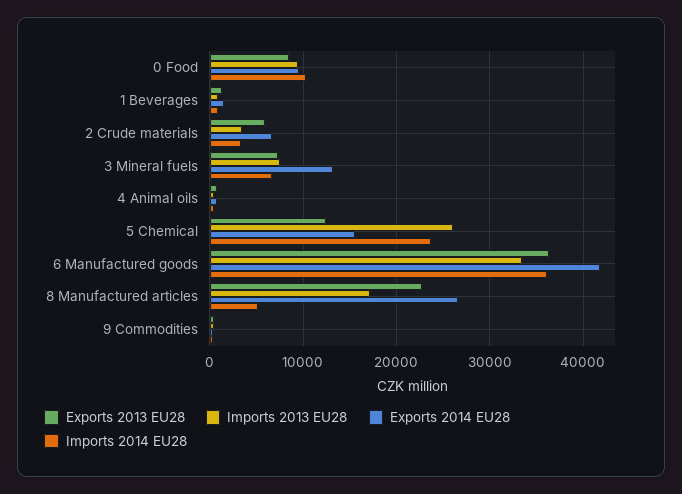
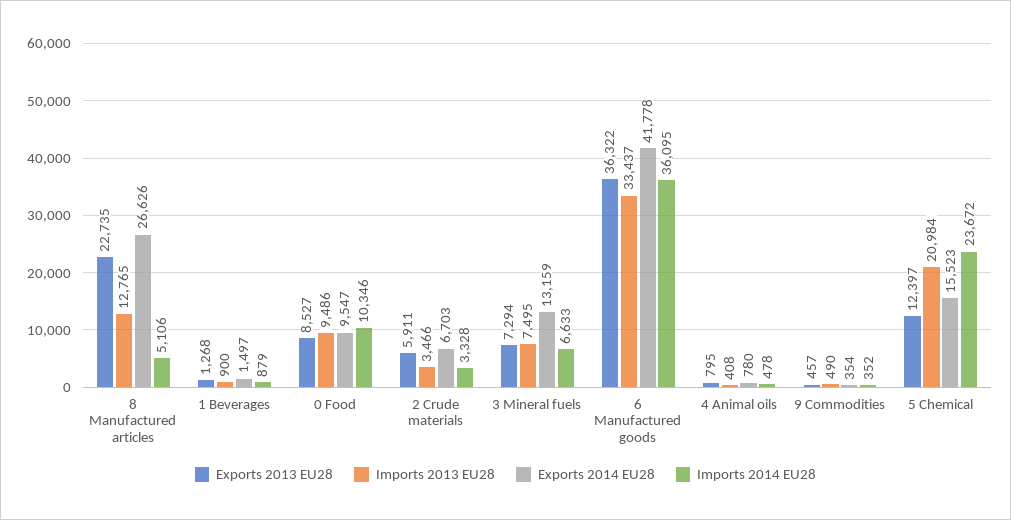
Imports 2013 EU28, 5 Chemical: 26000 -> 20984
Imports 2013 EU28, 8 Manufactured articles: 17000 -> 12765

